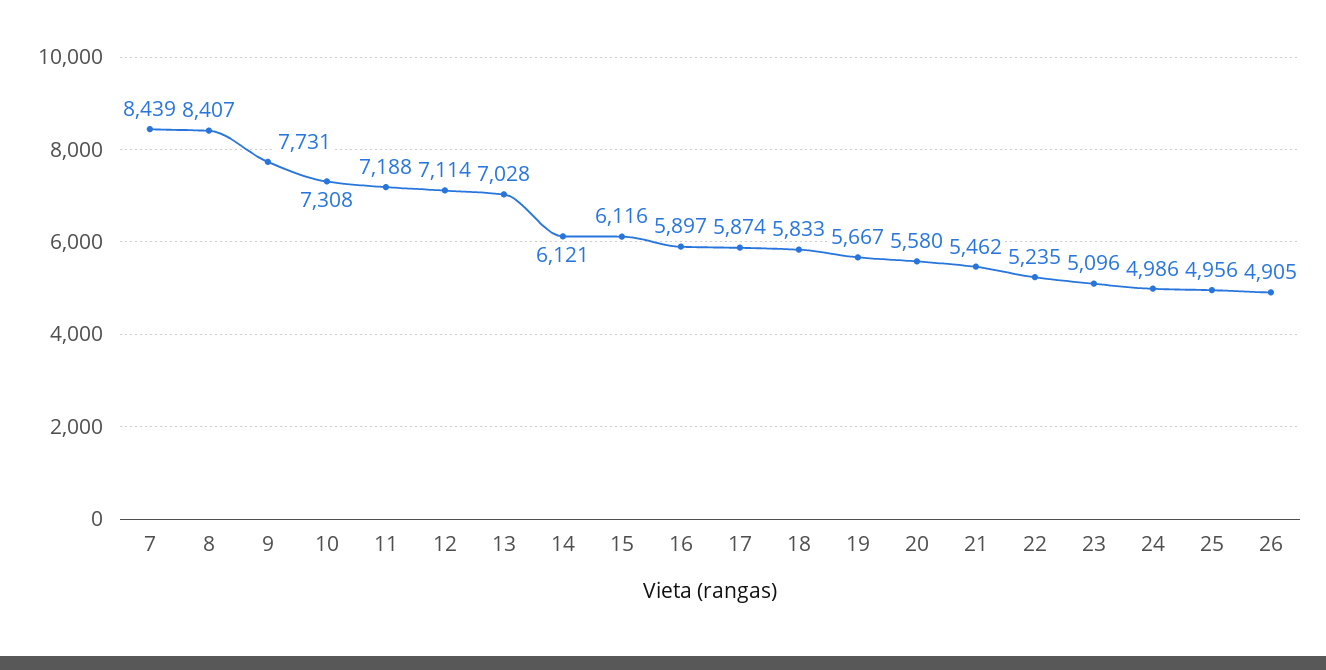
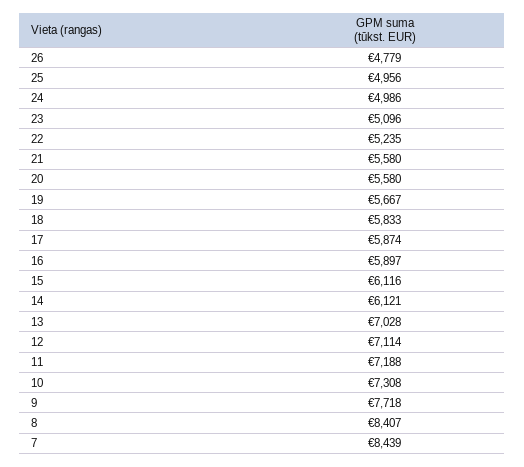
9: 7731 -> 7718
21: 5462 -> 5580
26: 4905 -> 4779

